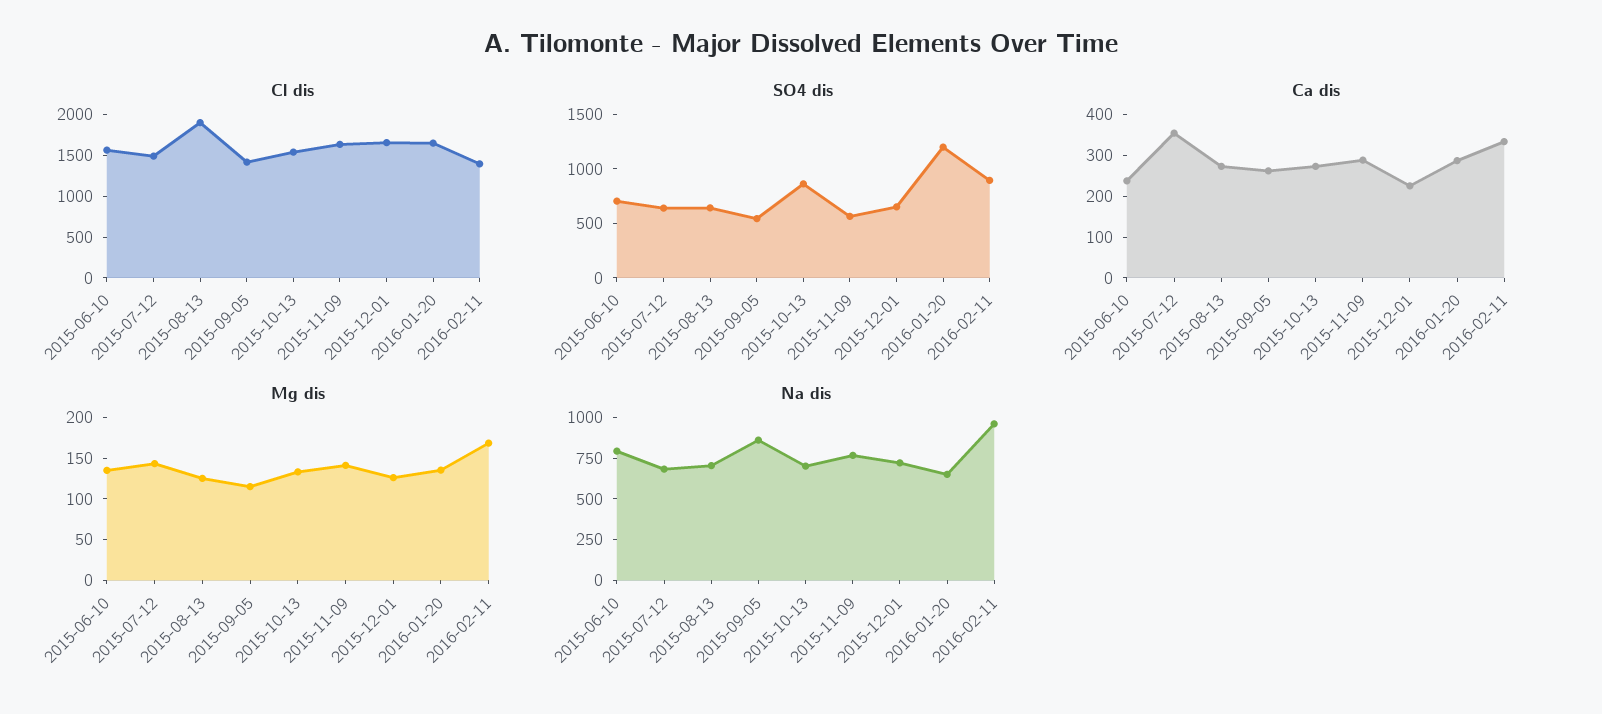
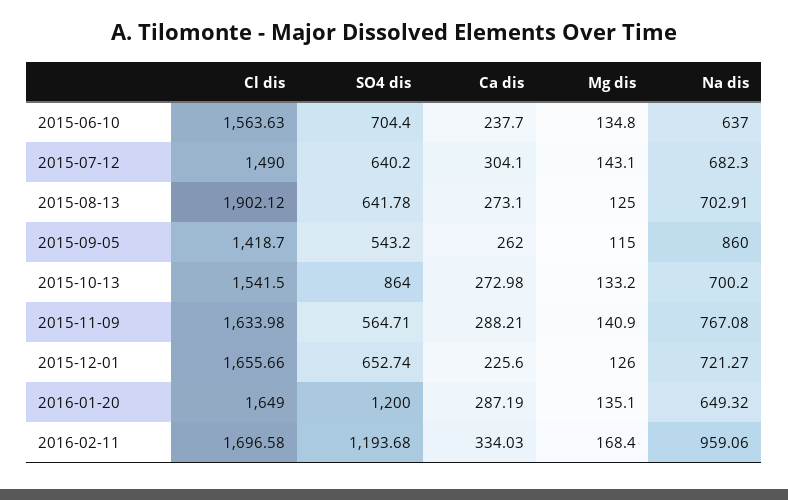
Cl dis, 2016-02-11: 1400 -> 1696.58
SO4 dis, 2016-02-11: 900 -> 1193.68
Ca dis, 2015-07-12: 360 -> 304.1
Na dis, 2015-06-10: 800 -> 637

